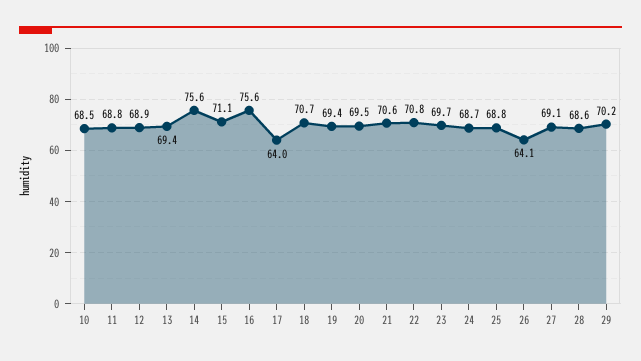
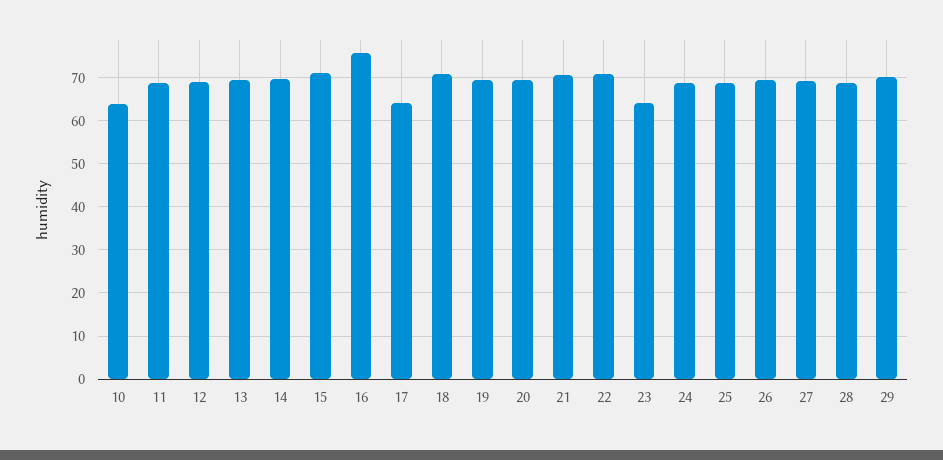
10: 68.5 -> 64
14: 75.6 -> 70
23: 69.7 -> 64
26: 64.1 -> 70

